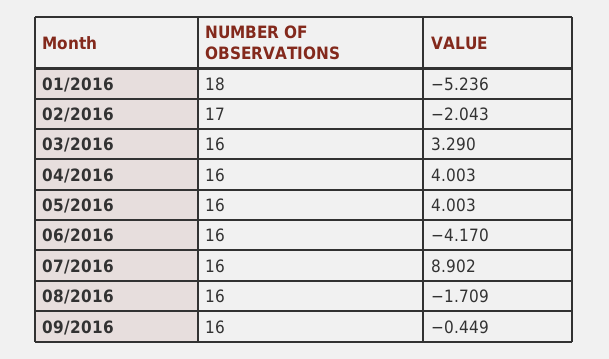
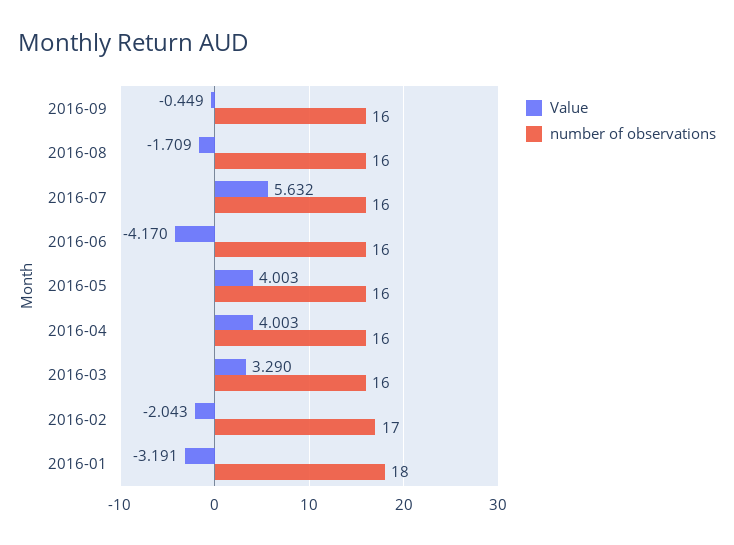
VALUE, 01/2016: -5.236 -> -3.191
VALUE, 07/2016: 8.902 -> 5.632

